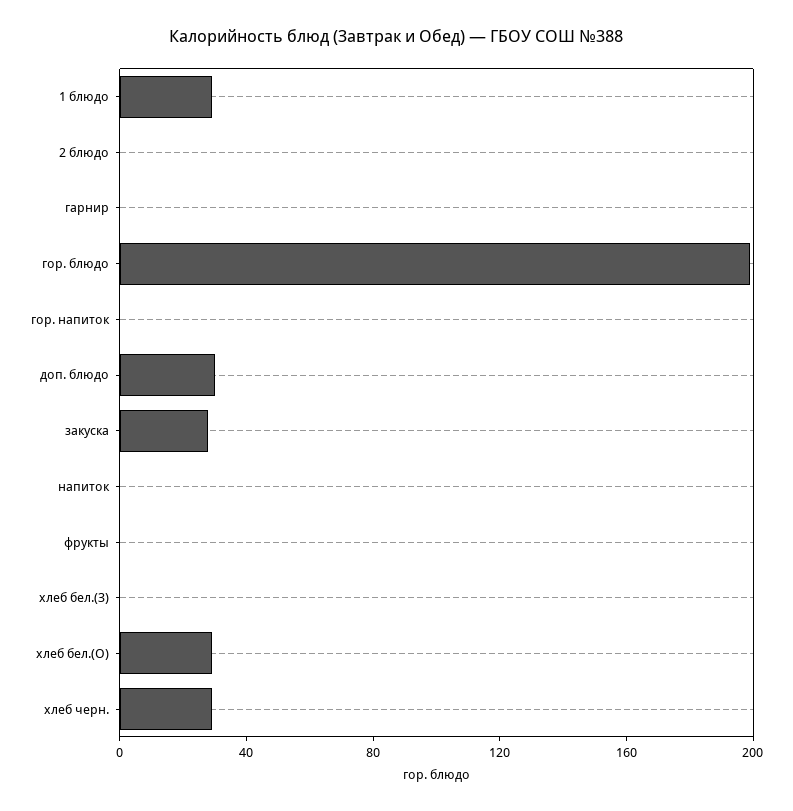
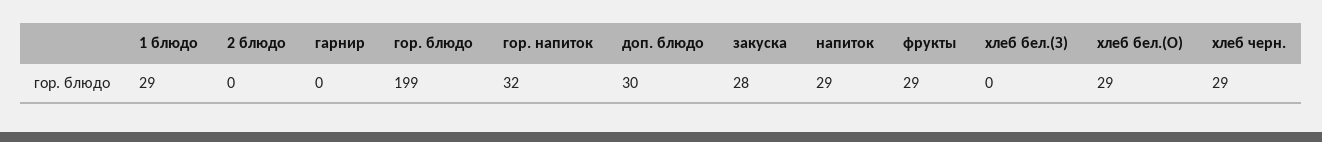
гор. напиток: 0 -> 32
напиток: 0 -> 29
фрукты: 0 -> 29

